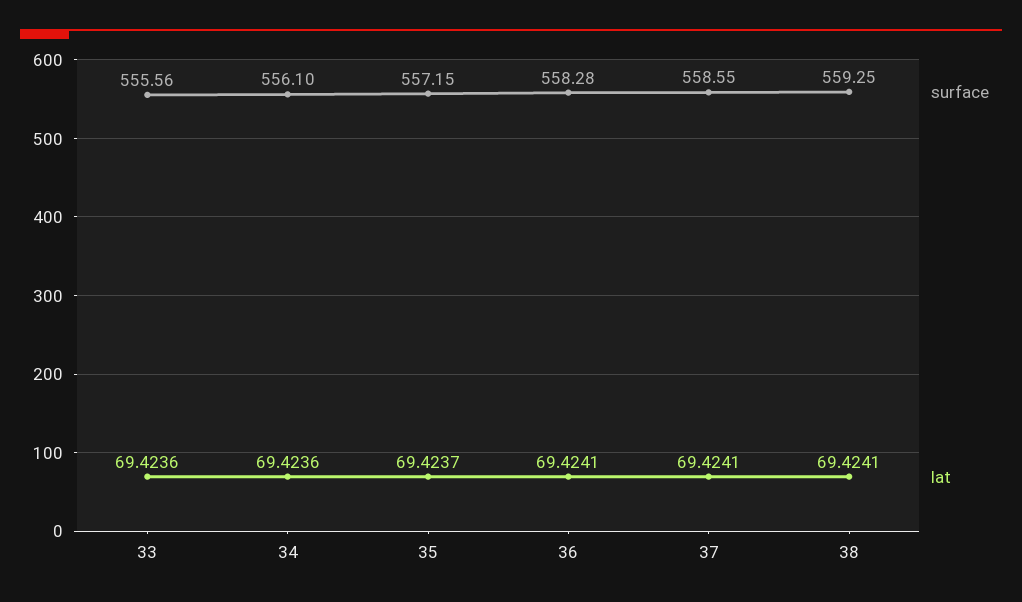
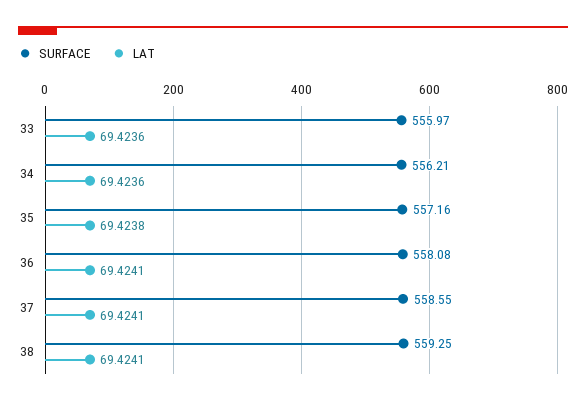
surface, 33: 555.56 -> 555.97
surface, 34: 556.1 -> 556.21
surface, 35: 557.15 -> 557.16
lat, 35: 69.4237 -> 69.4238
surface, 36: 558.28 -> 558.08

